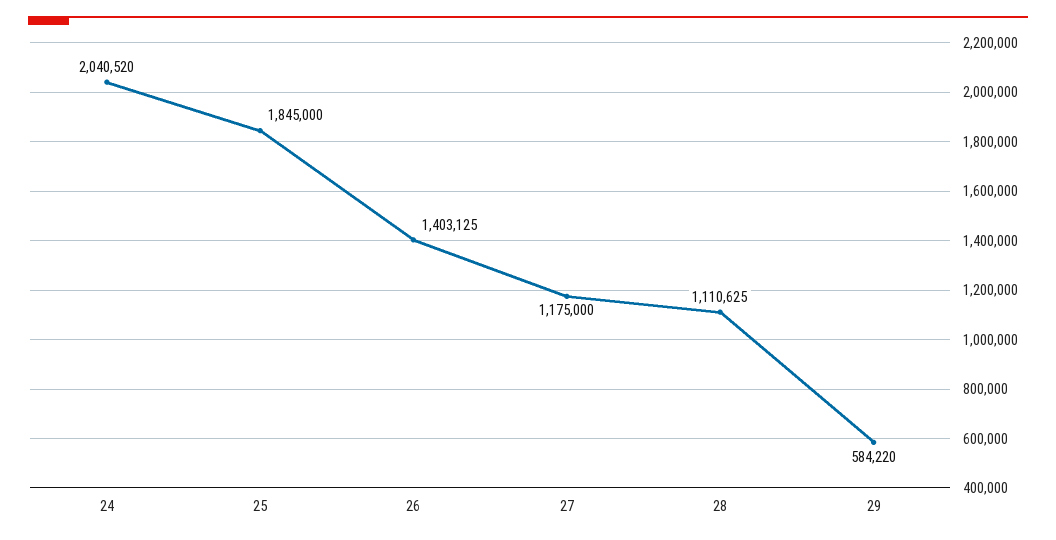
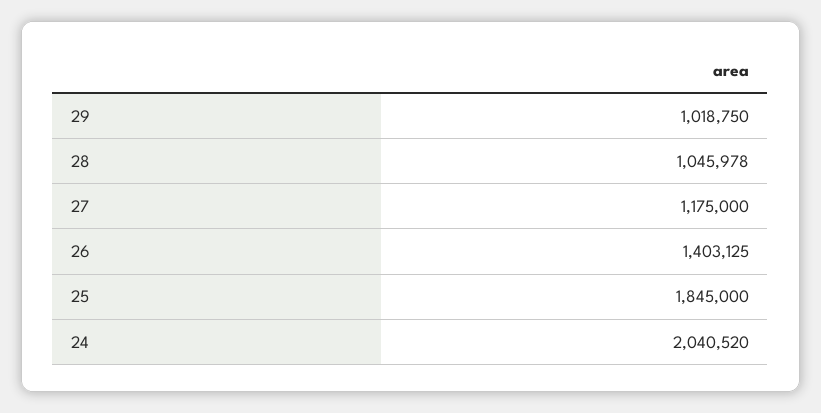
28: 1110625 -> 1045978
29: 584220 -> 1018750

